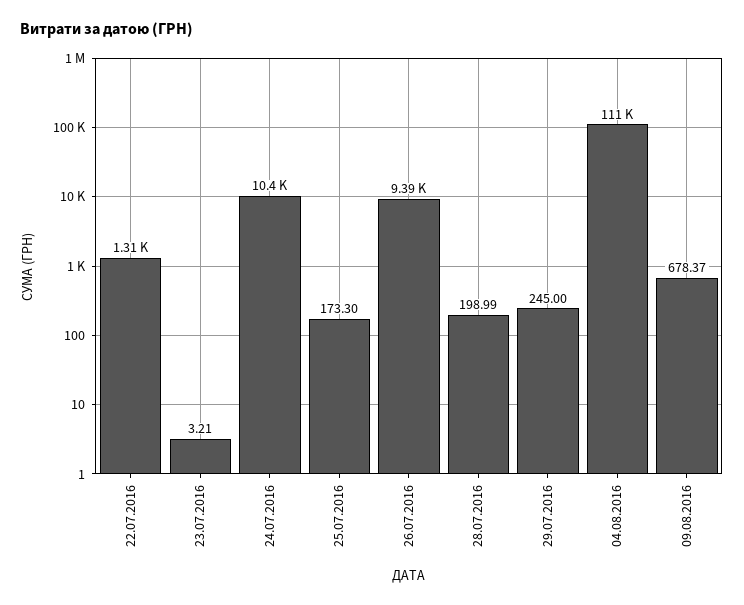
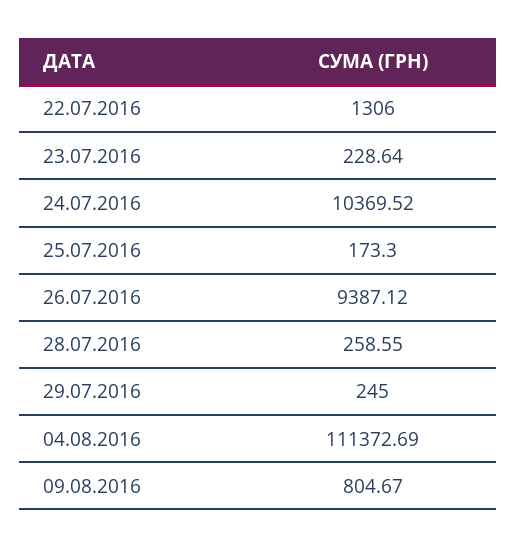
23.07.2016: 3.21 -> 228.64
28.07.2016: 198.99 -> 258.55
09.08.2016: 678.37 -> 804.67

